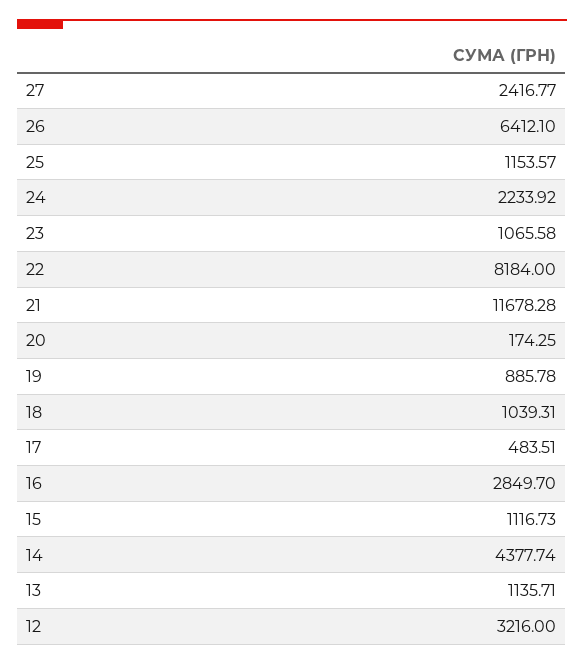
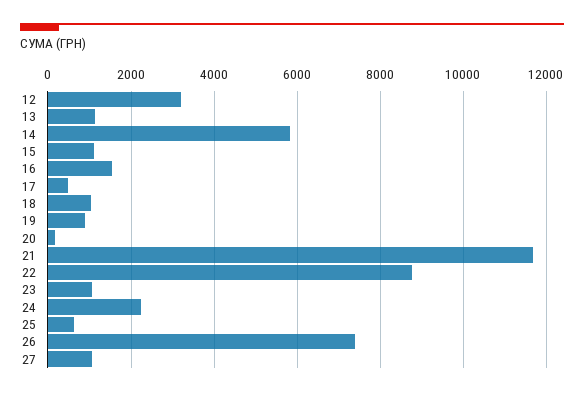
27: 2416.77 -> 1000
26: 6412.1 -> 7400
25: 1153.57 -> 600
22: 8184 -> 8800
16: 2849.7 -> 1600
14: 4377.74 -> 5800

